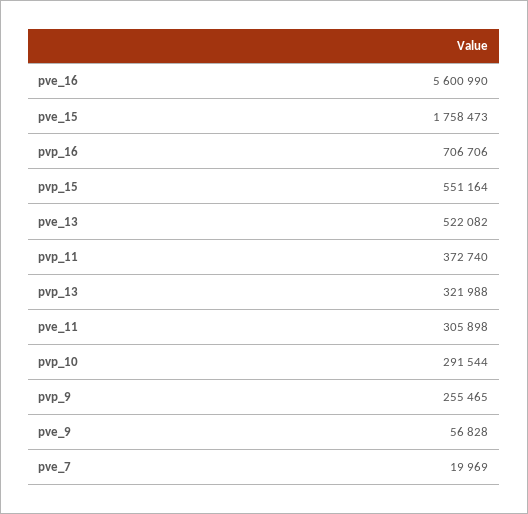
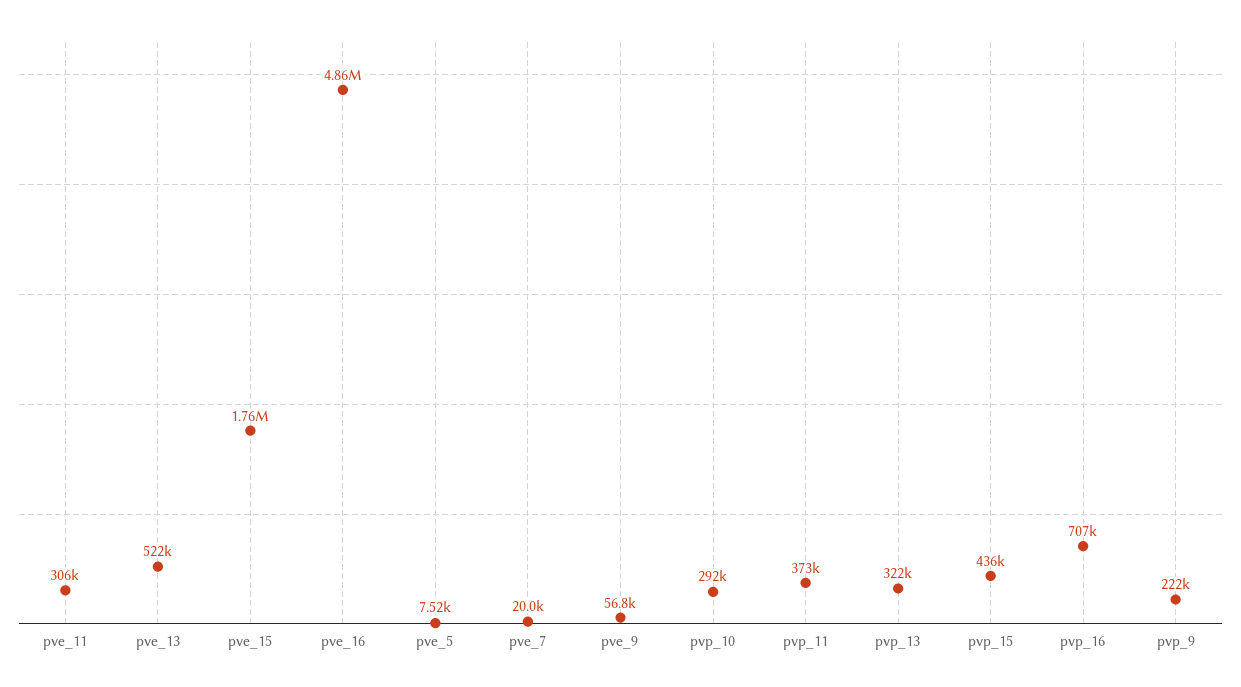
pve_16: 5600990 -> 4860000
pvp_15: 551164 -> 436000
pvp_9: 255465 -> 222000
pve_5: none -> 7520

